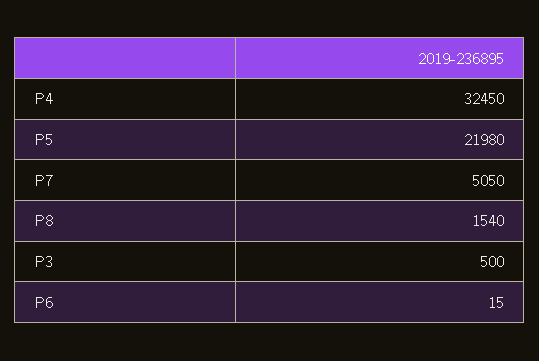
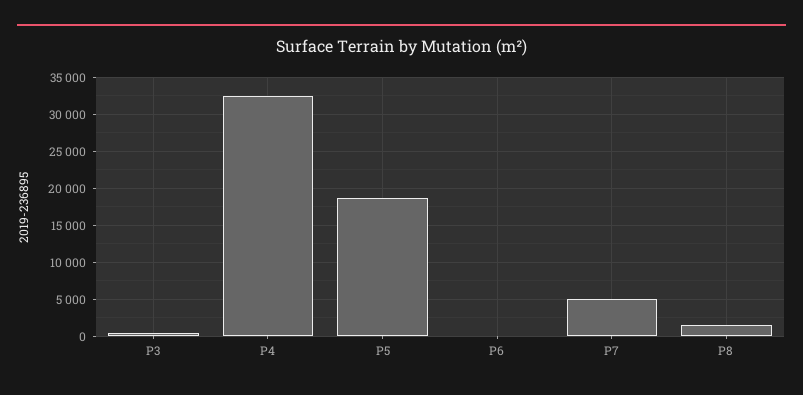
P5: 21980 -> 19000

